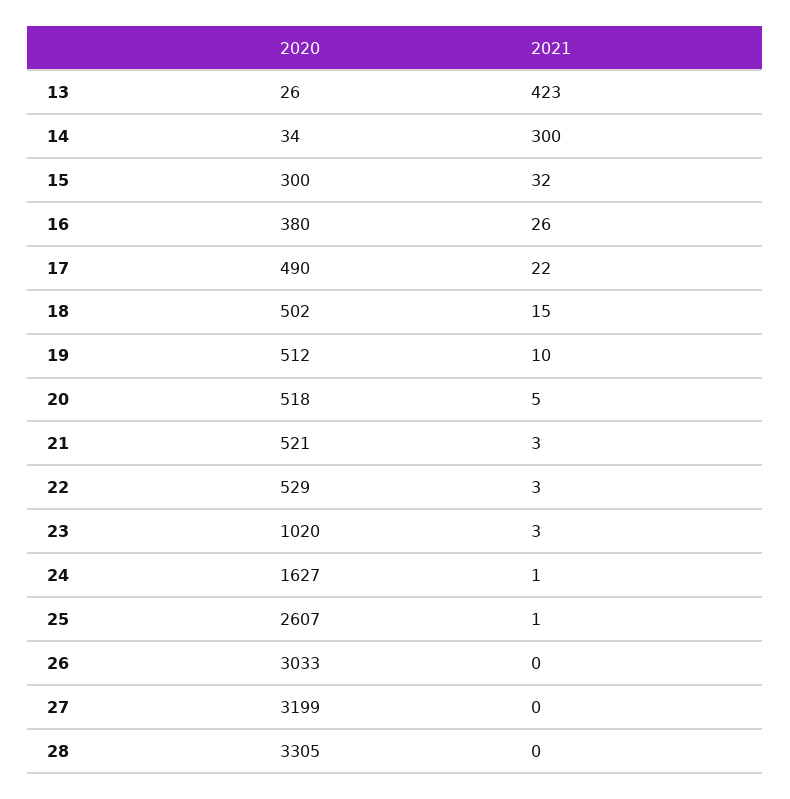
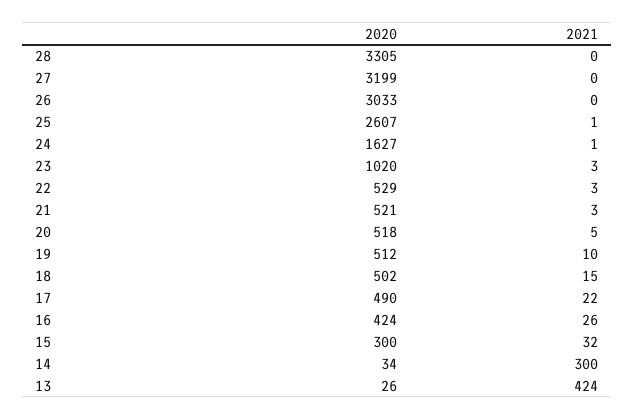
2021, 13: 423 -> 424
2020, 16: 380 -> 424

